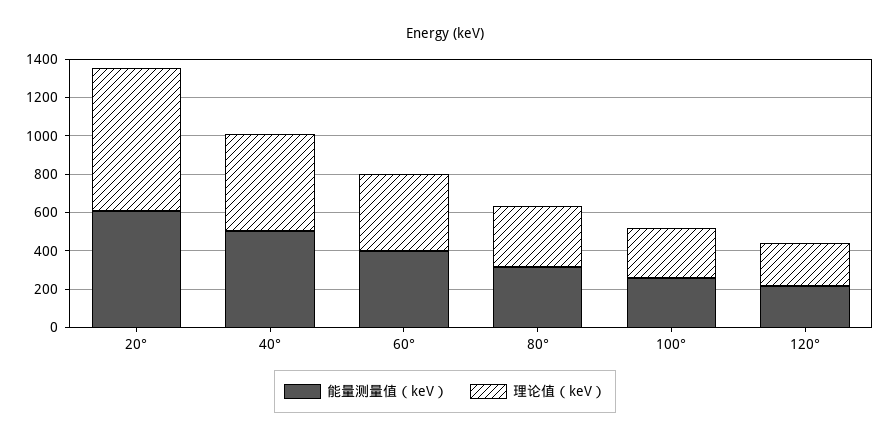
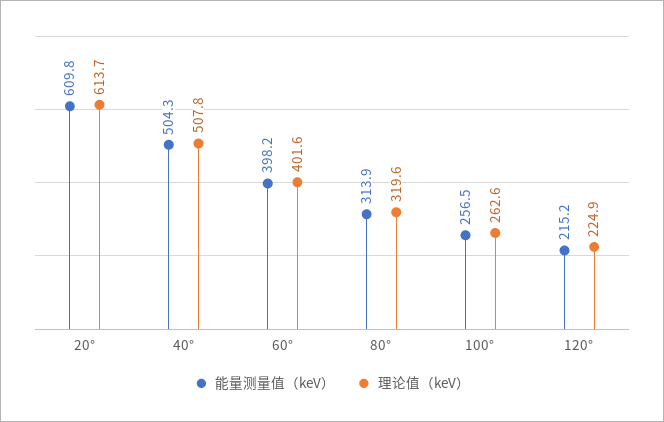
理论值（keV）, 20°: 750 -> 613.7

